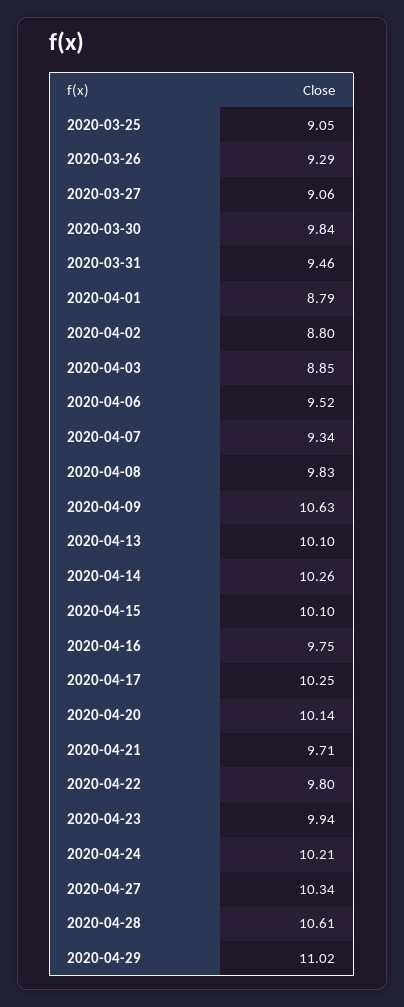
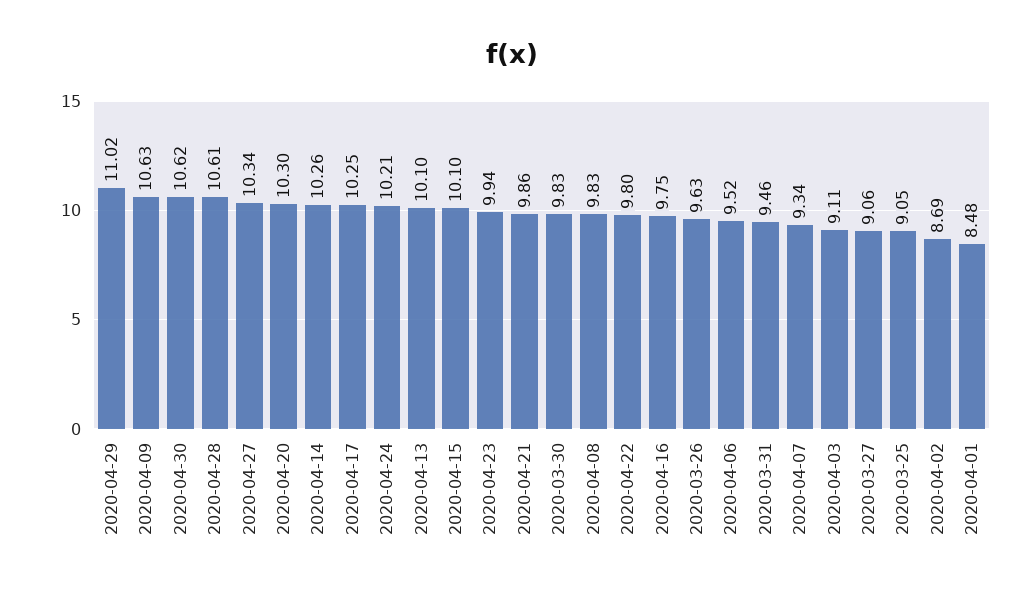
2020-03-26: 9.29 -> 9.63
2020-03-30: 9.84 -> 9.83
2020-04-01: 8.79 -> 8.48
2020-04-02: 8.8 -> 8.69
2020-04-03: 8.85 -> 9.11
2020-04-20: 10.14 -> 10.3
2020-04-21: 9.71 -> 9.86
2020-04-30: none -> 10.62

